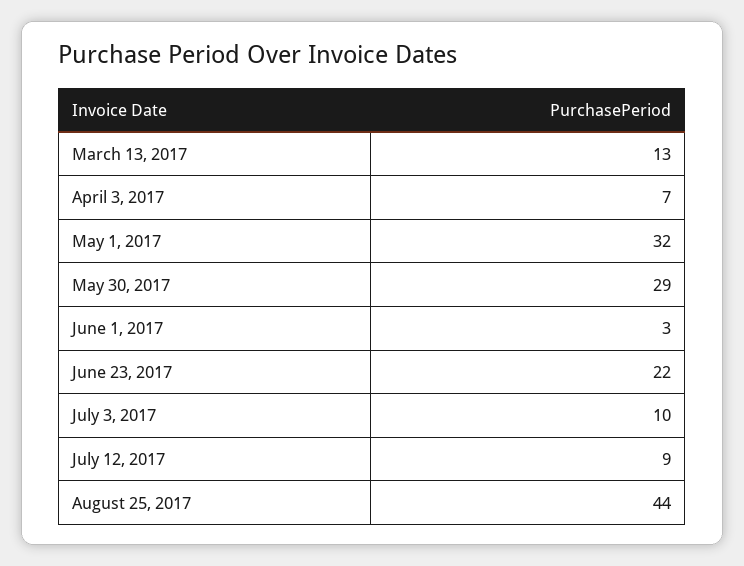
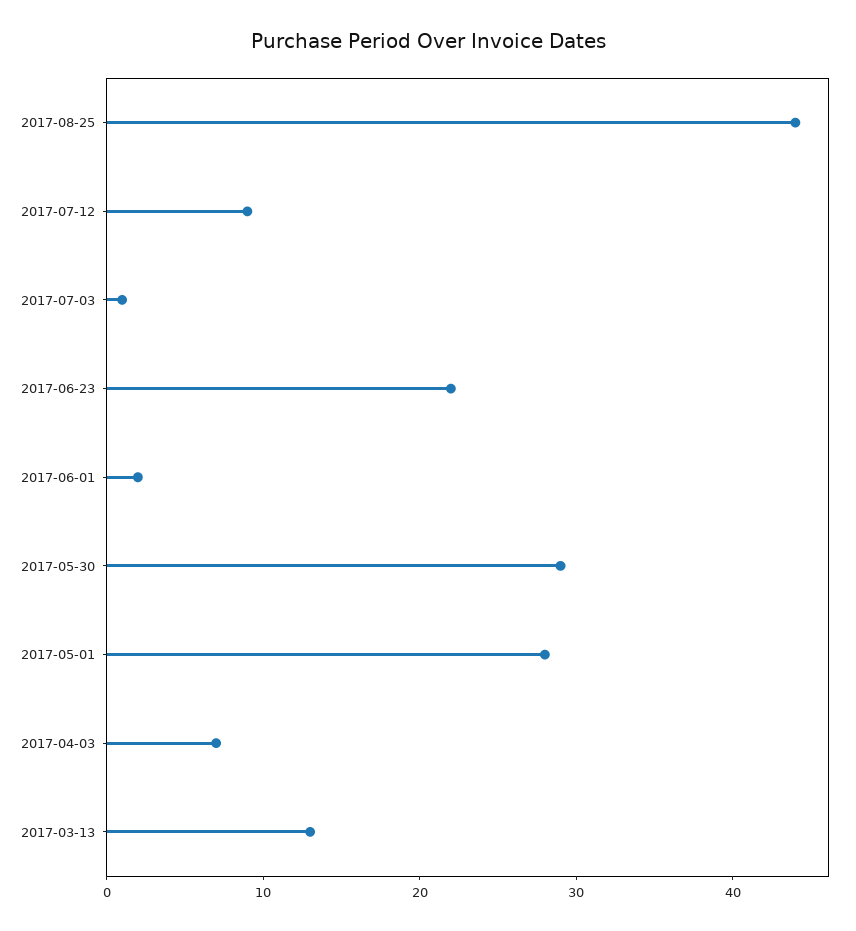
May 1, 2017: 32 -> 28
June 1, 2017: 3 -> 2
July 3, 2017: 10 -> 1

